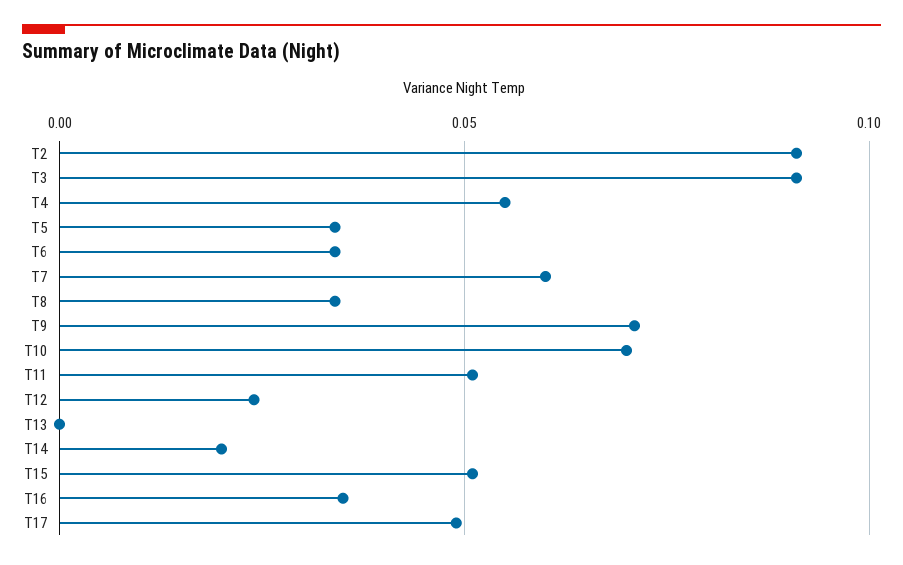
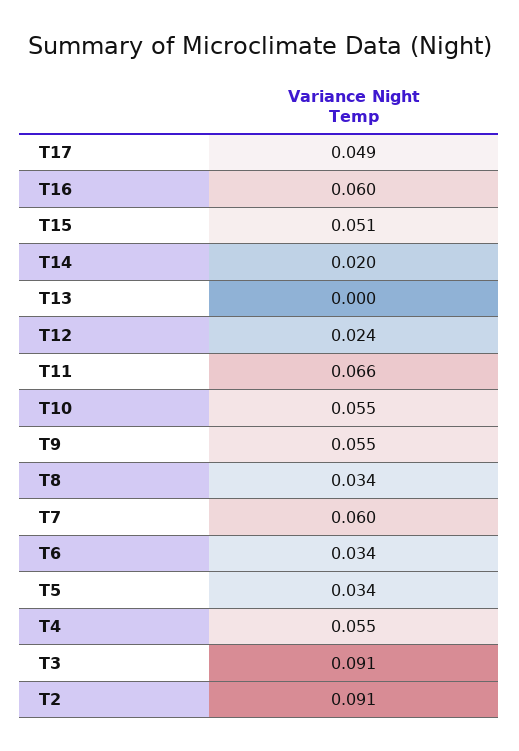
T9: 0.07 -> 0.055
T10: 0.07 -> 0.055
T11: 0.05 -> 0.066
T16: 0.035 -> 0.06

